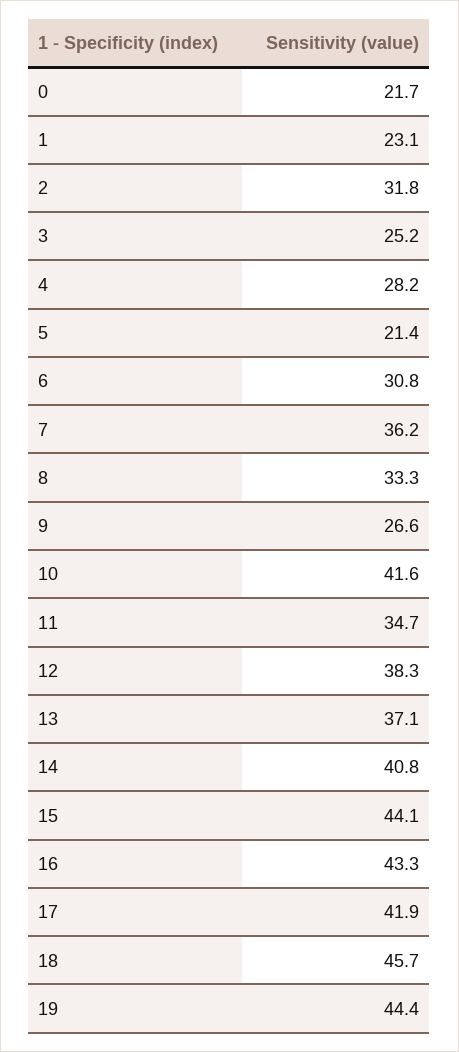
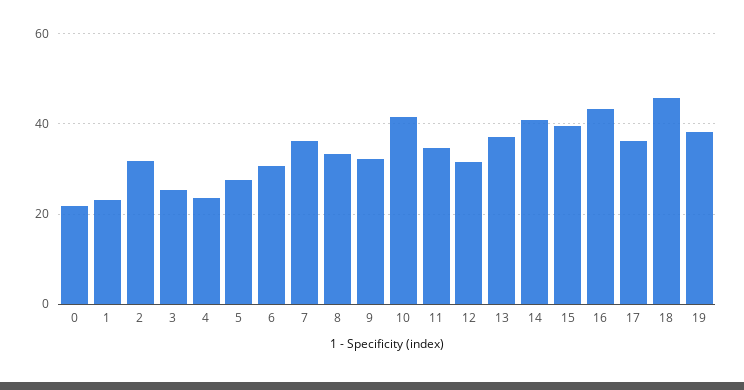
4: 28.2 -> 24
5: 21.4 -> 28
9: 26.6 -> 32
12: 38.3 -> 32
15: 44.1 -> 40
17: 41.9 -> 36
19: 44.4 -> 38

